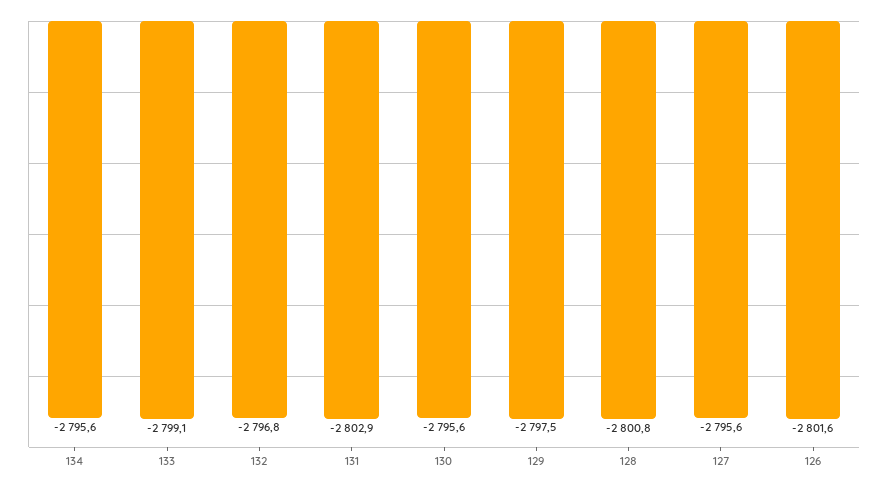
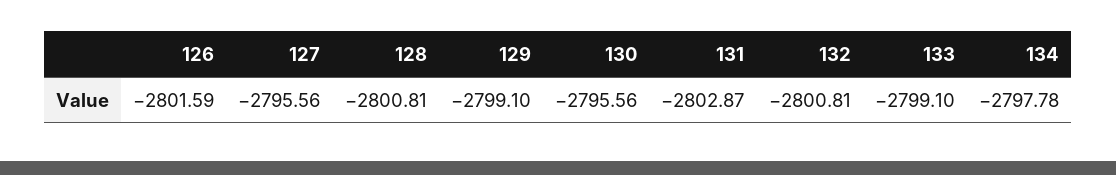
134: -2795.6 -> -2797.78
132: -2796.8 -> -2800.81
129: -2797.5 -> -2799.1

